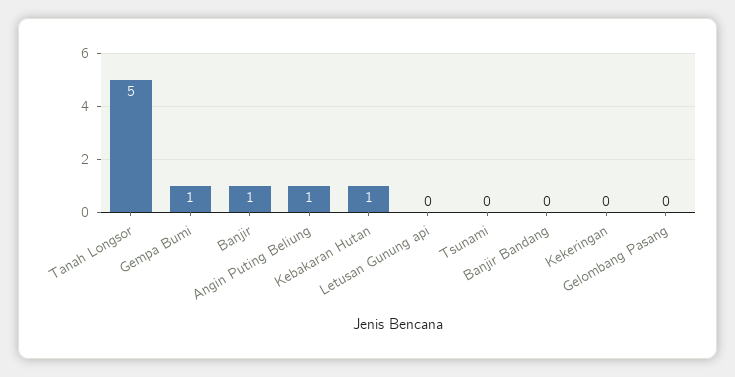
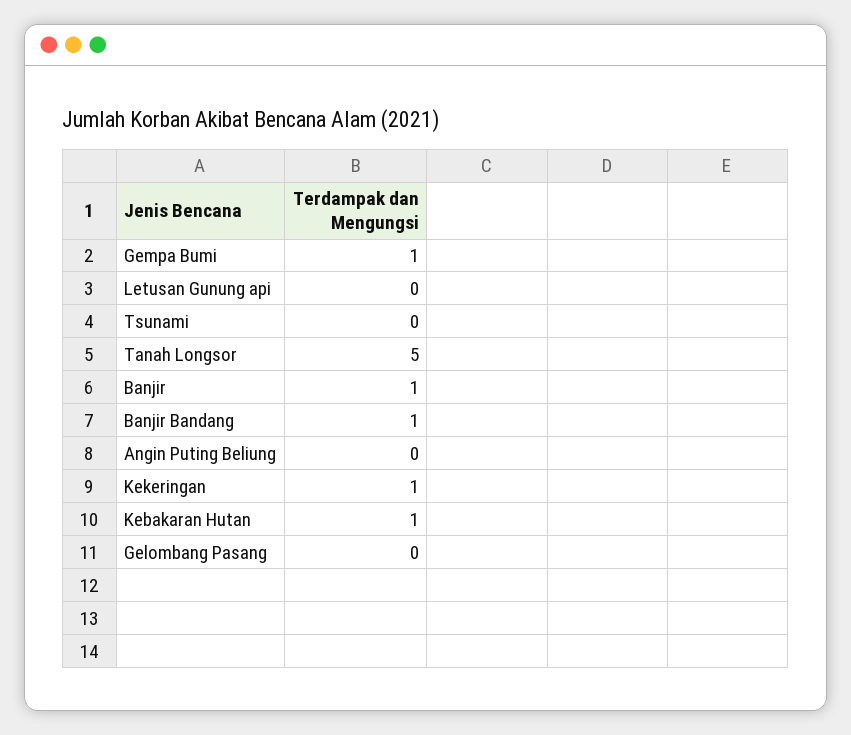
Angin Puting Beliung: 1 -> 0
Banjir Bandang: 0 -> 1
Kekeringan: 0 -> 1

